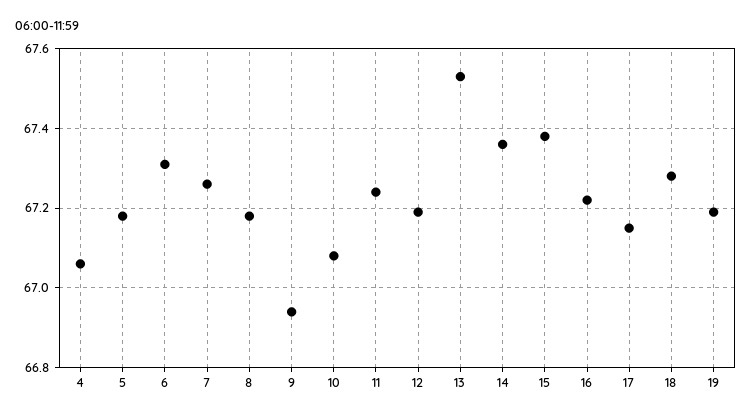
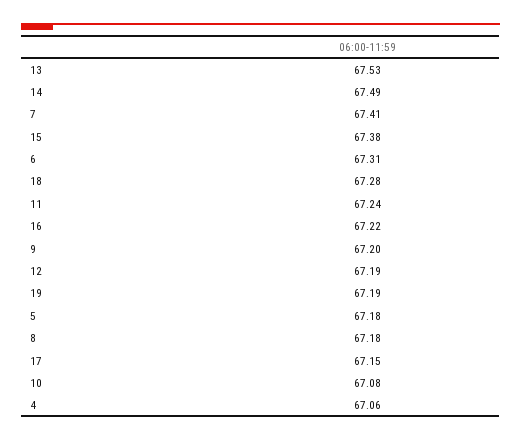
7: 67.25 -> 67.41
9: 66.95 -> 67.2
14: 67.35 -> 67.49

